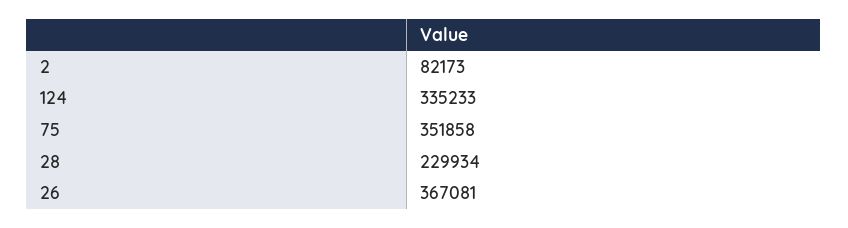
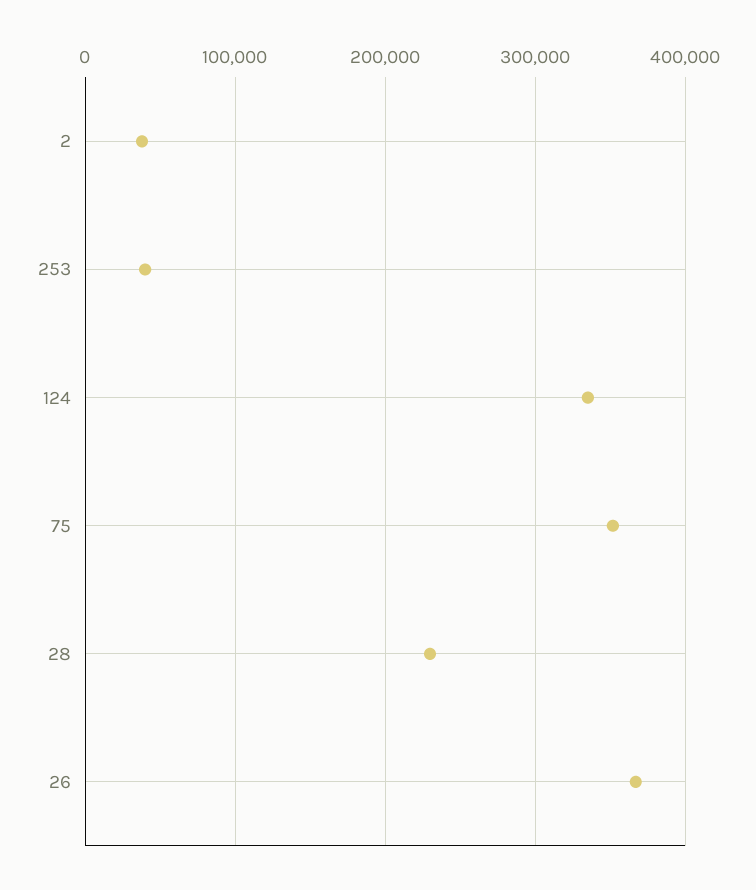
2: 82173 -> 40000
253: none -> 40000

